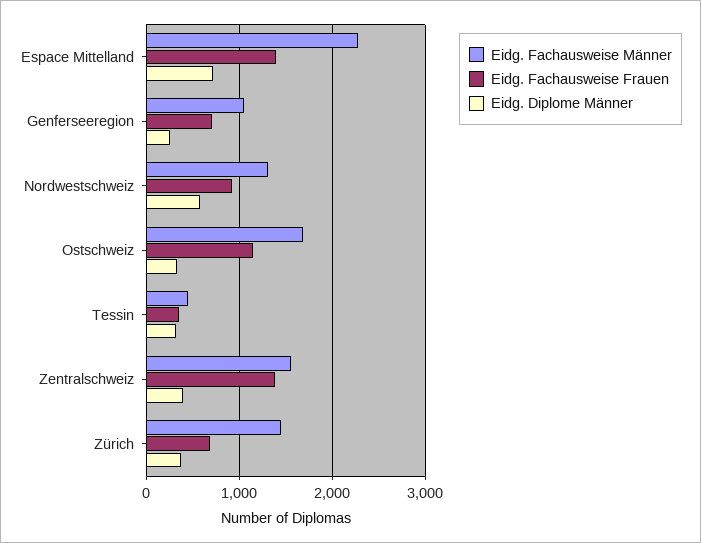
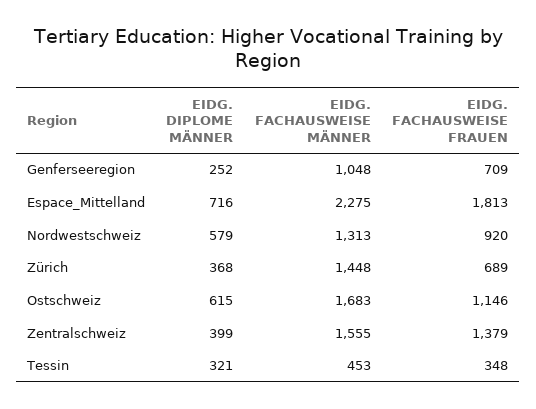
Eidg. Fachausweise Frauen, Espace Mittelland: 1400 -> 1813
Eidg. Diplome Männer, Ostschweiz: 300 -> 615

